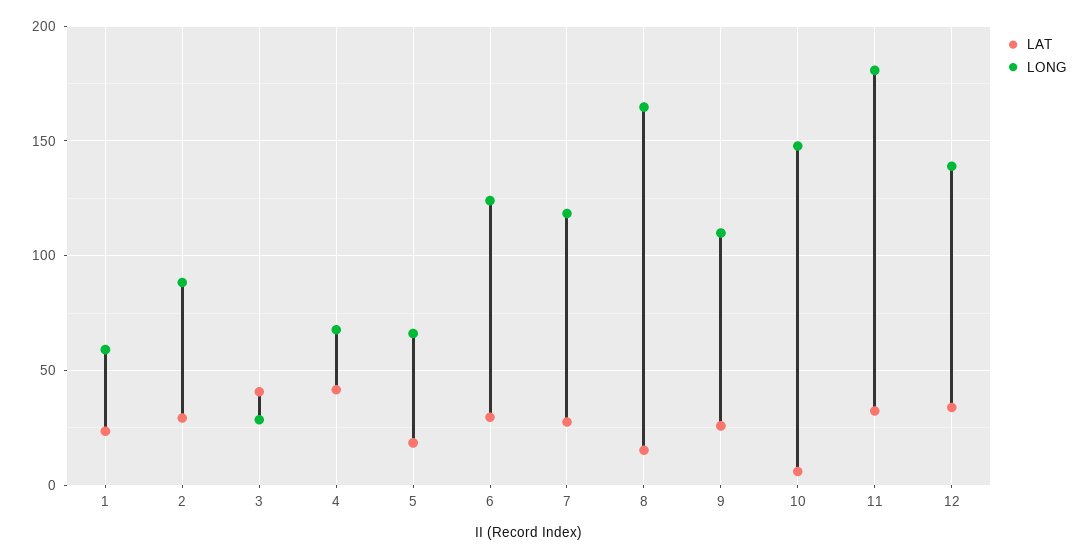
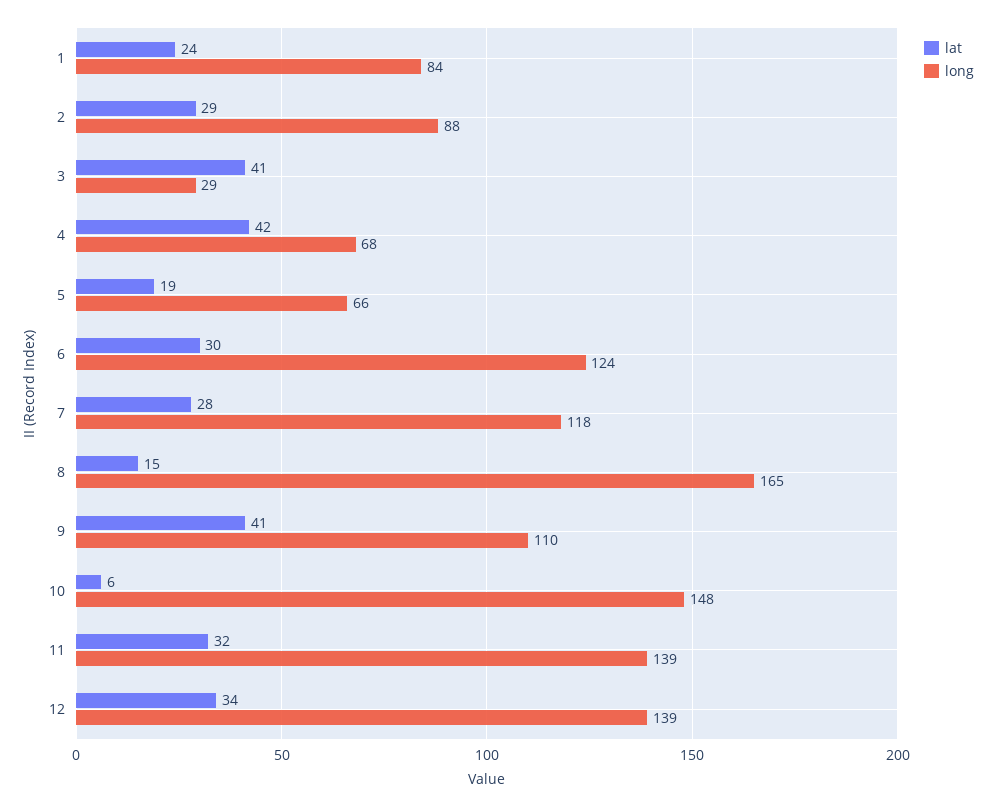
LONG, 1: 60 -> 84
LAT, 9: 25 -> 41
LONG, 11: 180 -> 139

